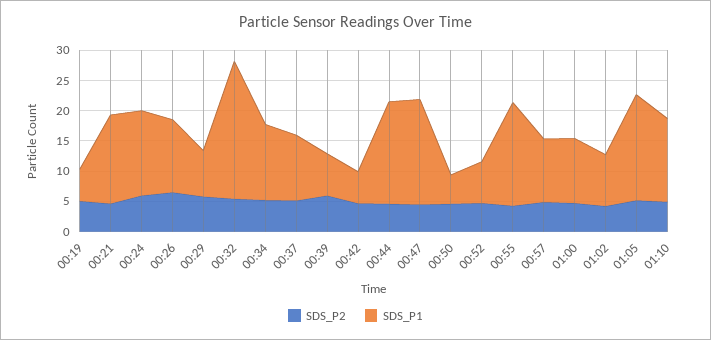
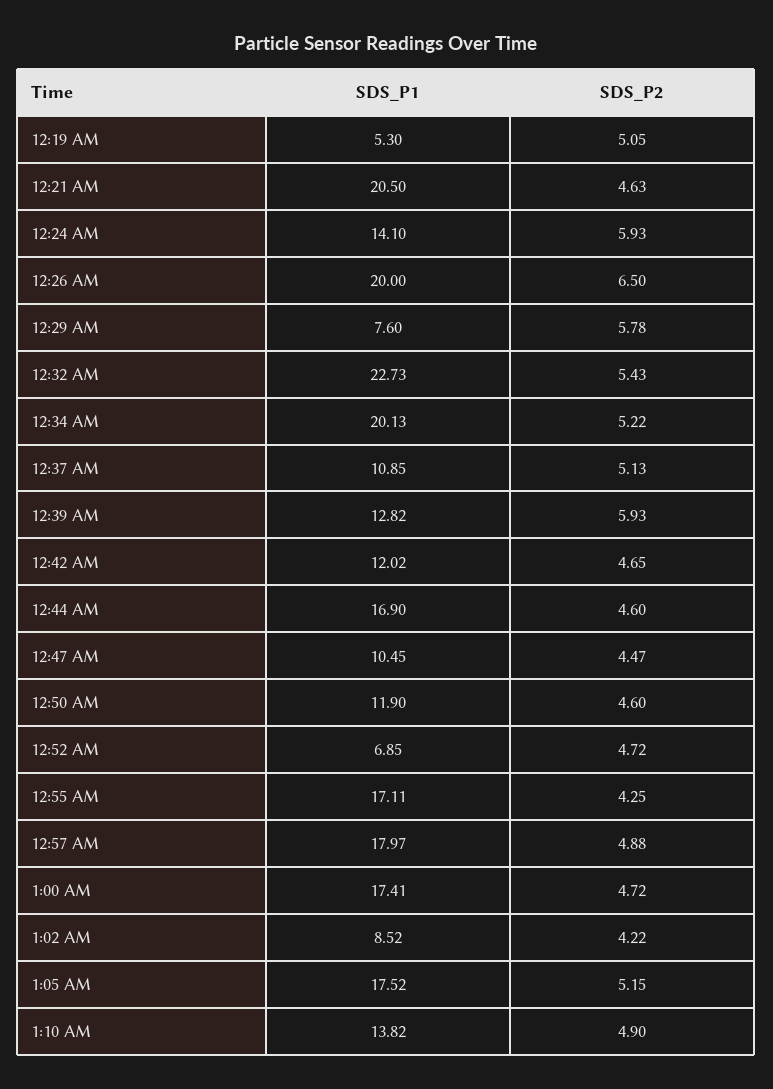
SDS_P1, 00:21: 15 -> 20.5
SDS_P1, 00:26: 12.5 -> 20
SDS_P1, 00:34: 12.5 -> 20.13
SDS_P1, 00:39: 7.5 -> 12.82
SDS_P1, 00:42: 5 -> 12.02
SDS_P1, 00:47: 17.5 -> 10.45
SDS_P1, 00:50: 5 -> 11.9
SDS_P1, 00:57: 10 -> 17.97
SDS_P1, 01:00: 10 -> 17.41

